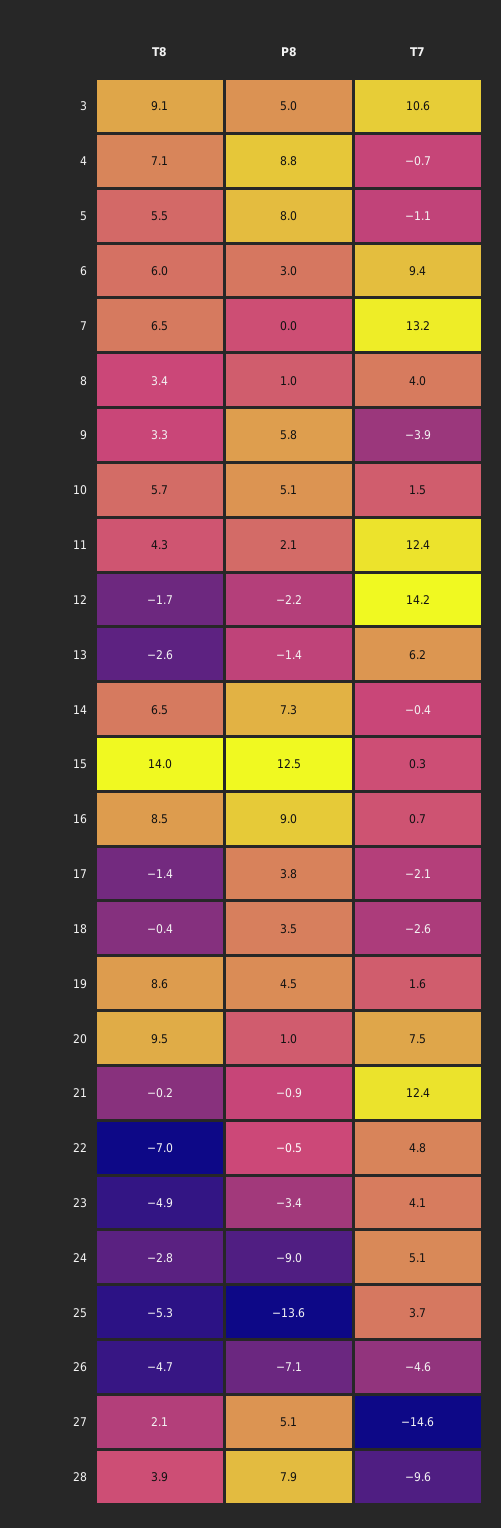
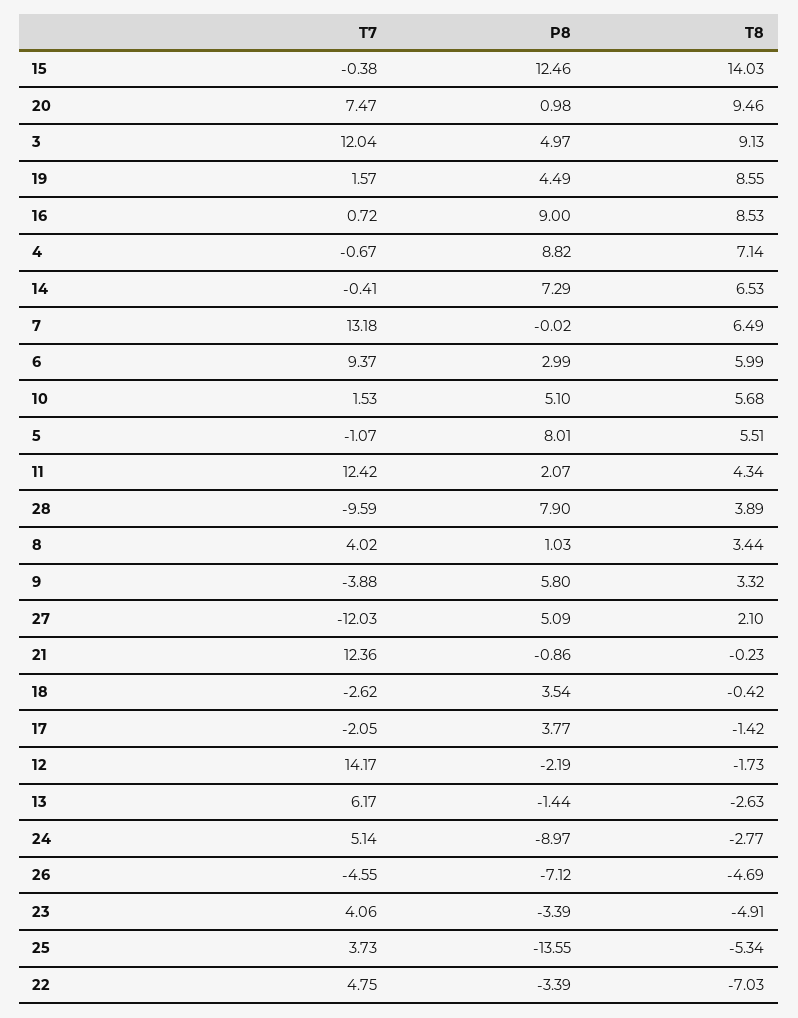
T7, 3: 10.6 -> 12.04
T7, 15: 0.3 -> -0.38
P8, 22: -0.5 -> -3.39
T7, 27: -14.6 -> -12.03

